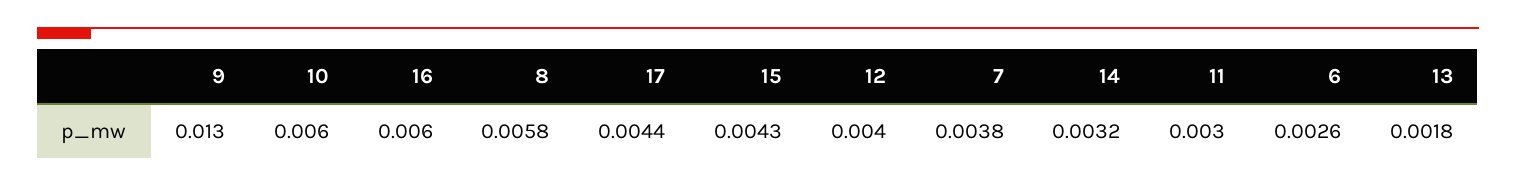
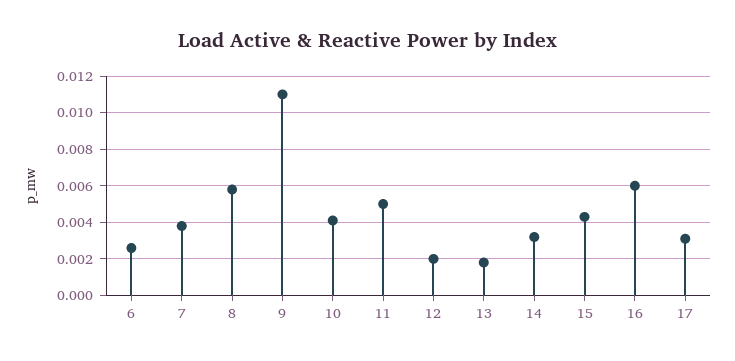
9: 0.013 -> 0.011
10: 0.006 -> 0.004
17: 0.0044 -> 0.003
12: 0.004 -> 0.002
11: 0.003 -> 0.005

